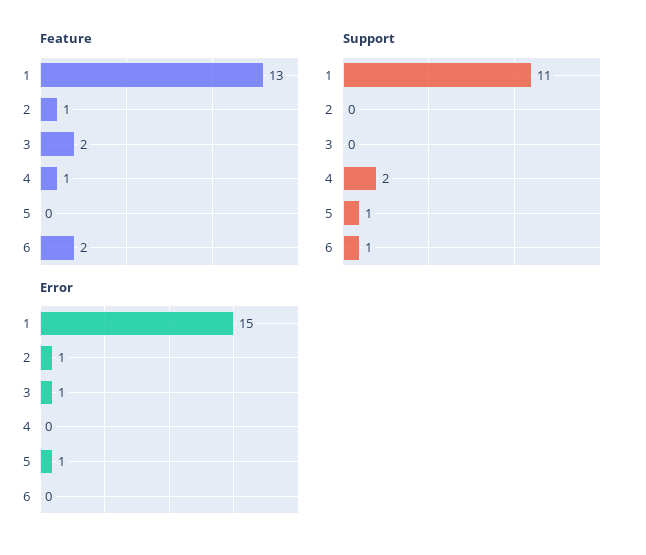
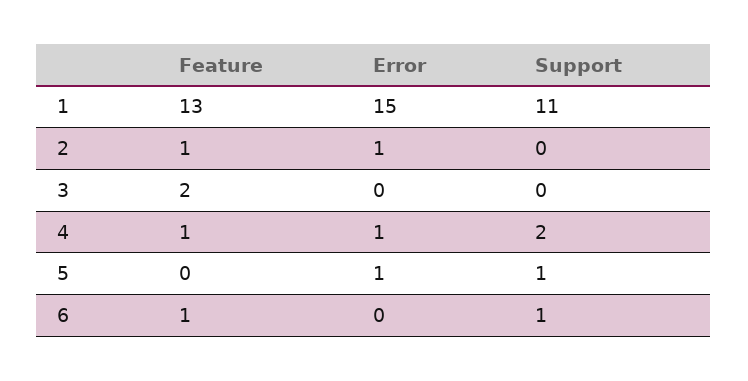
Feature, 6: 2 -> 1
Error, 3: 1 -> 0
Error, 4: 0 -> 1

